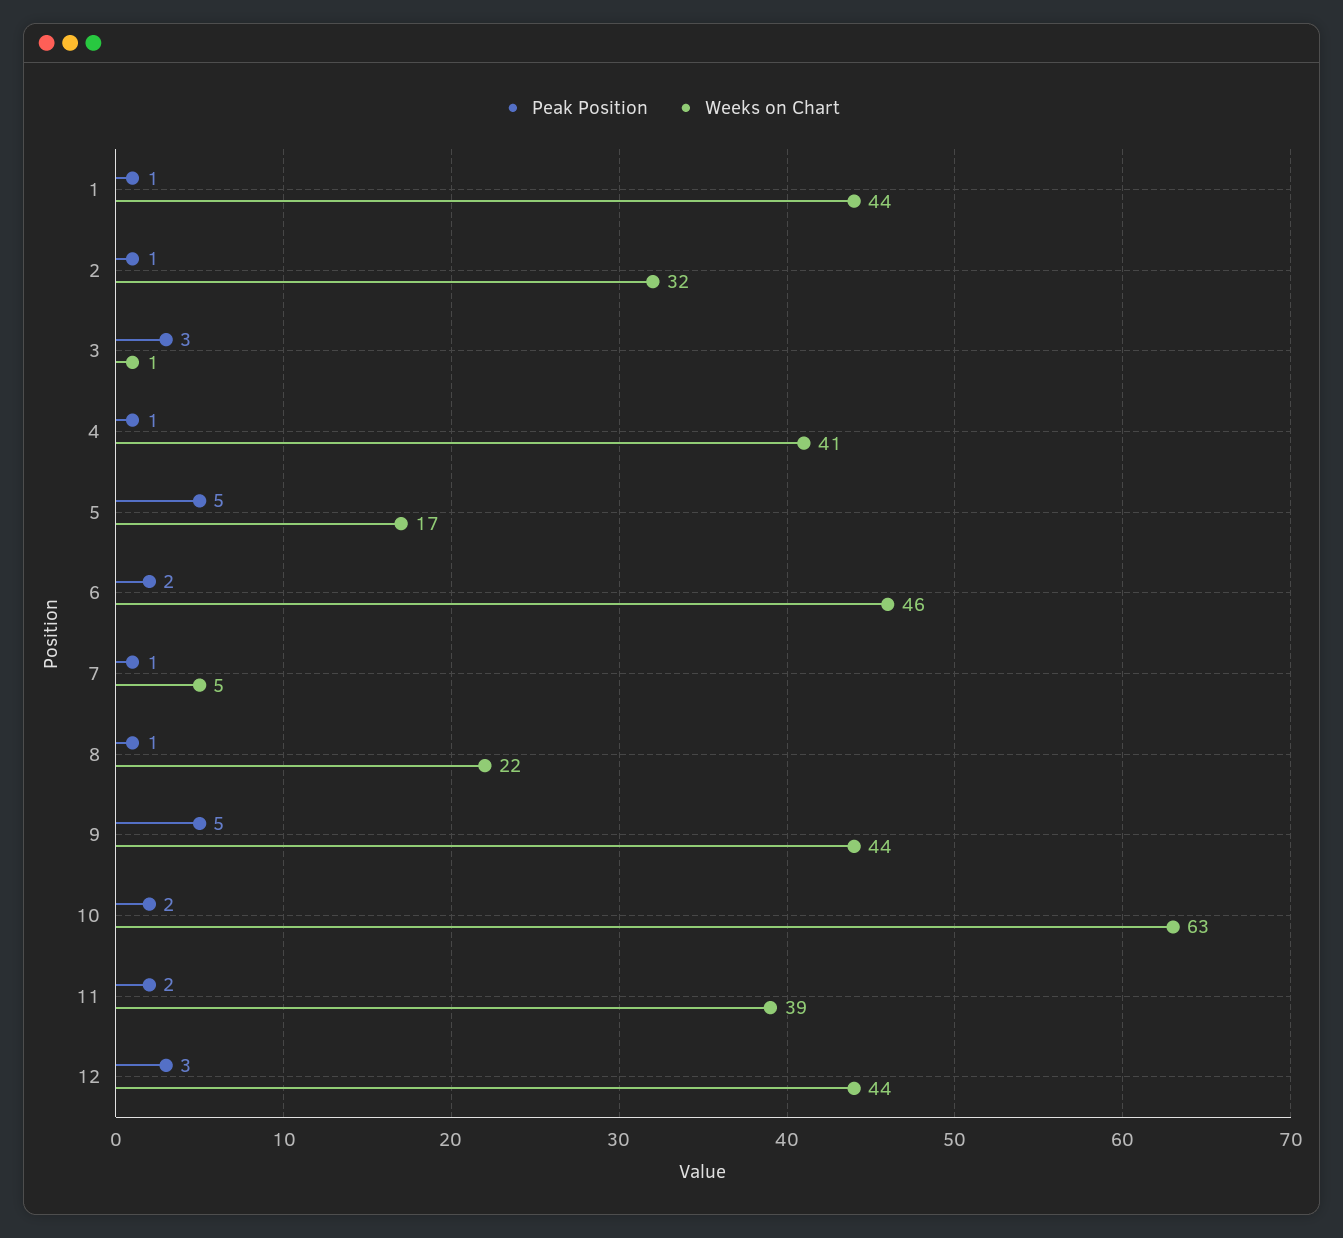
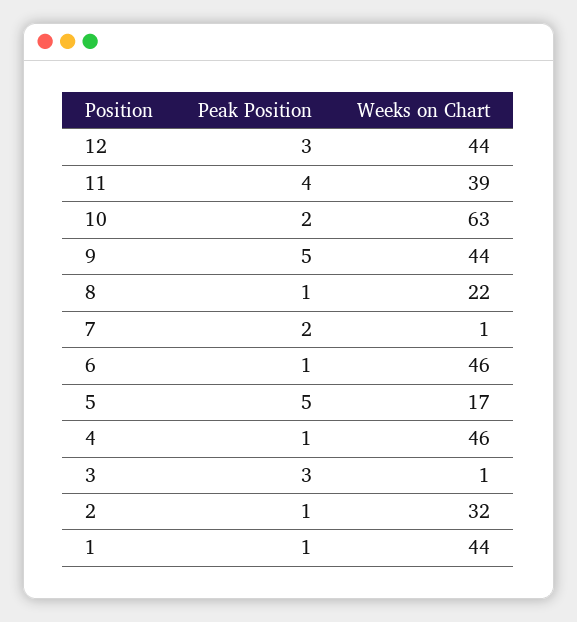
Weeks on Chart, 4: 41 -> 46
Peak Position, 6: 2 -> 1
Peak Position, 7: 1 -> 2
Weeks on Chart, 7: 5 -> 1
Peak Position, 11: 2 -> 4

